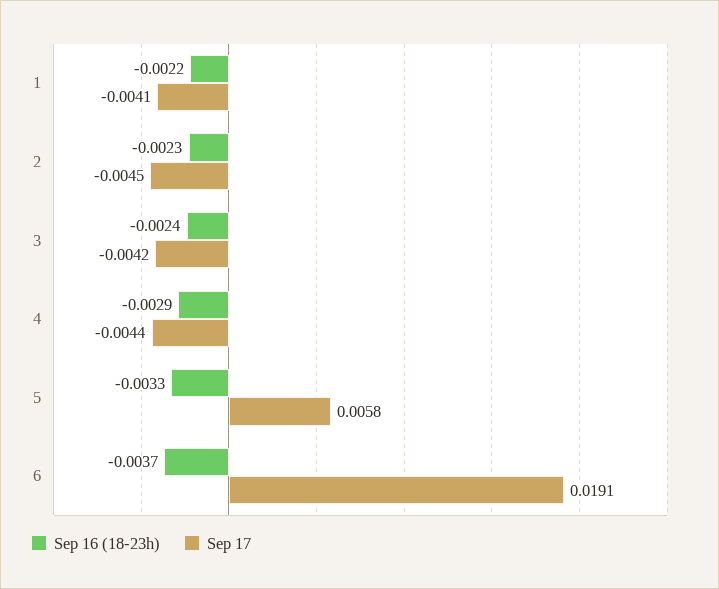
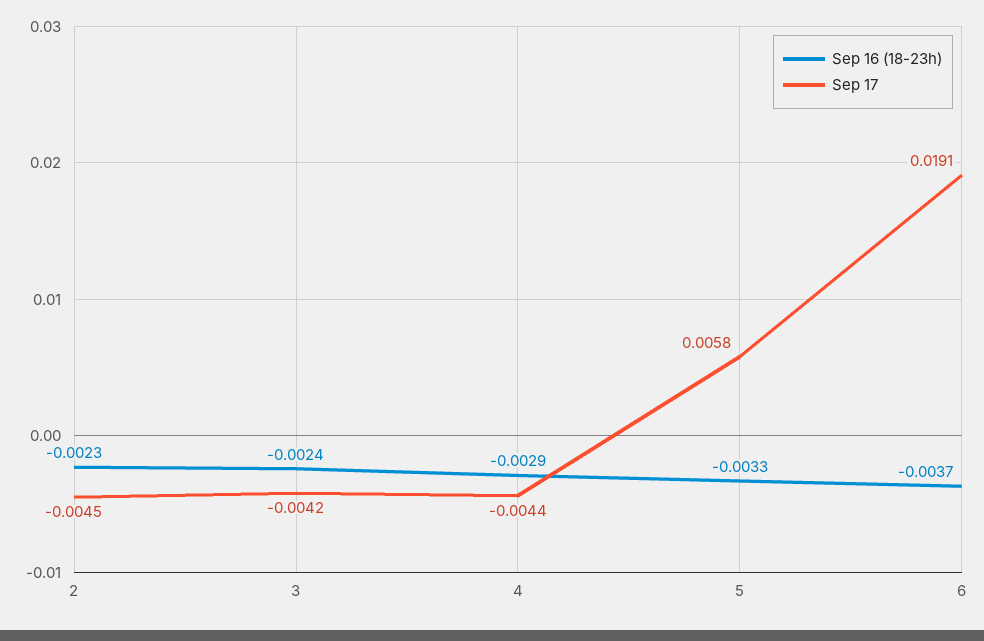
Sep 16 (18-23h), 1: -0.0022 -> none
Sep 17, 1: -0.0041 -> none

